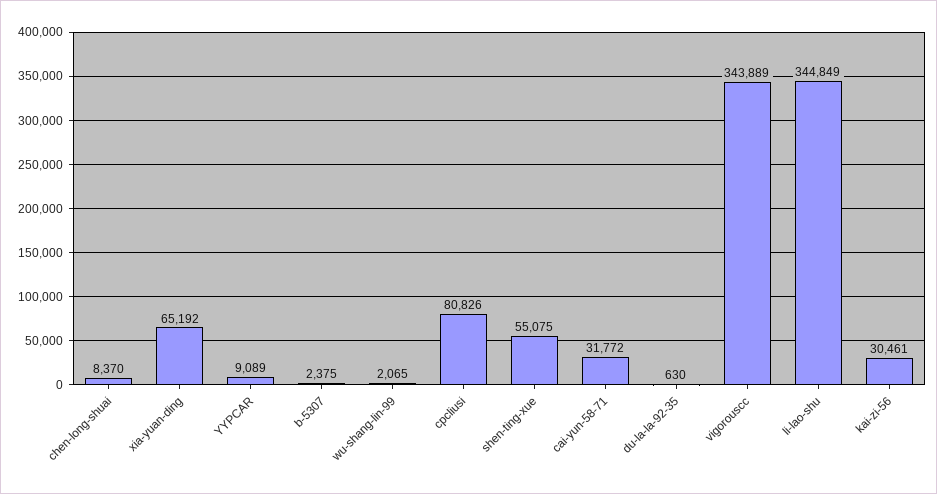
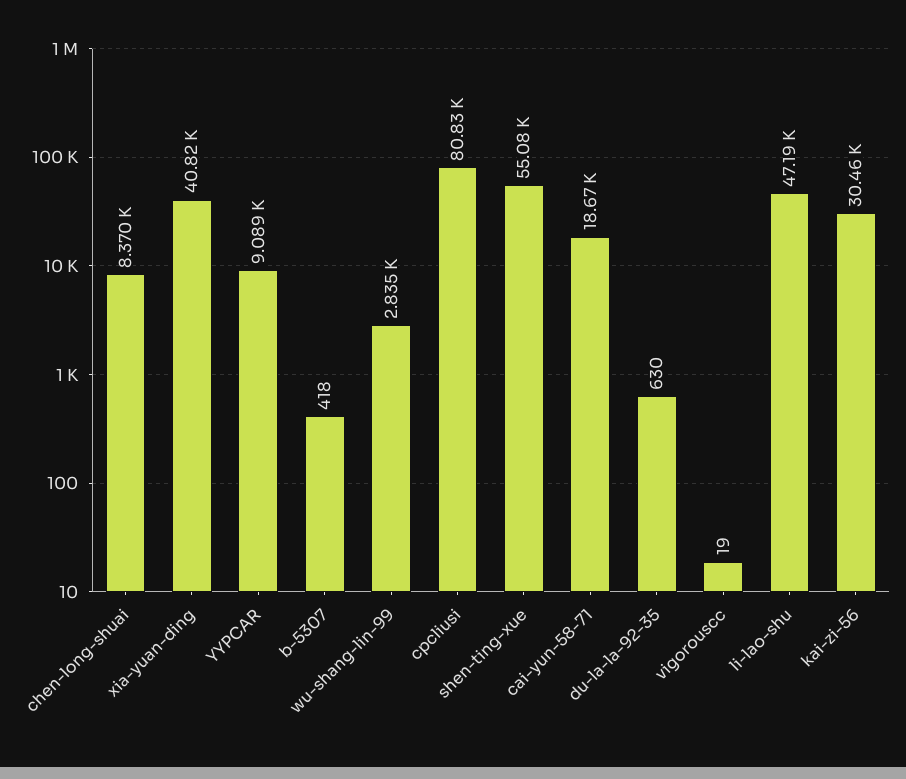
xia-yuan-ding: 65192 -> 40820
b-5307: 2375 -> 418
wu-shang-lin-99: 2065 -> 2835
cai-yun-58-71: 31772 -> 18670
vigorouscc: 343889 -> 19
li-lao-shu: 344849 -> 47190

